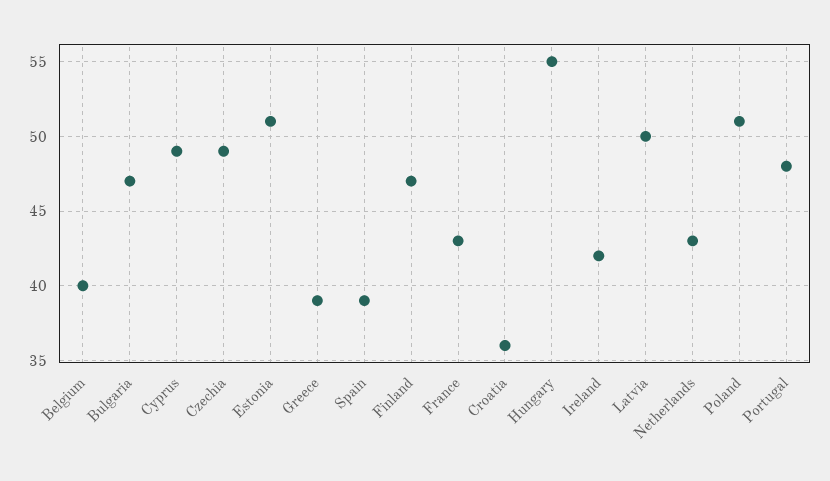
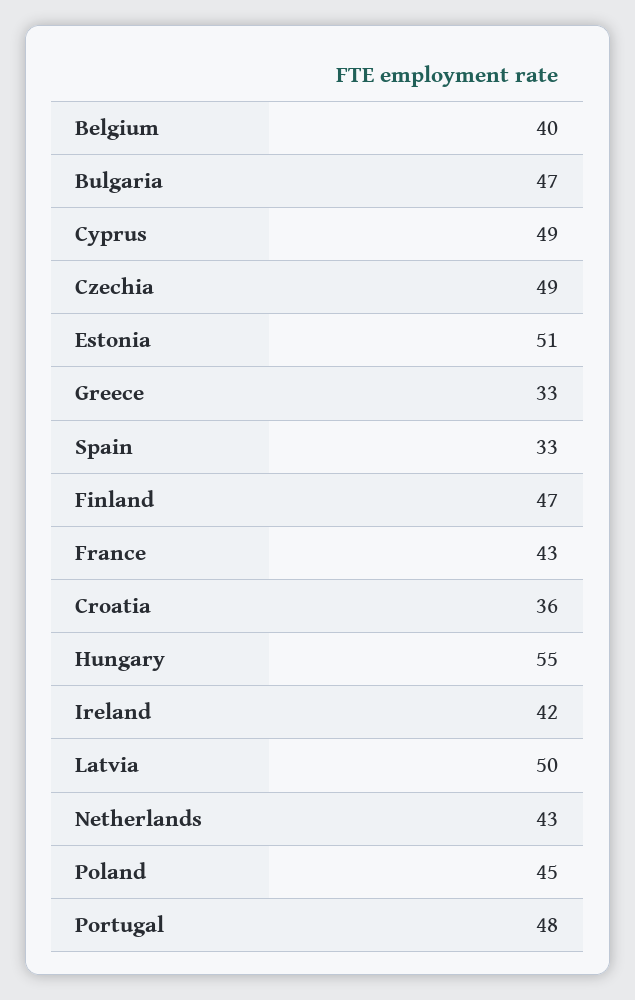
Greece: 39 -> 33
Spain: 39 -> 33
Poland: 51 -> 45

